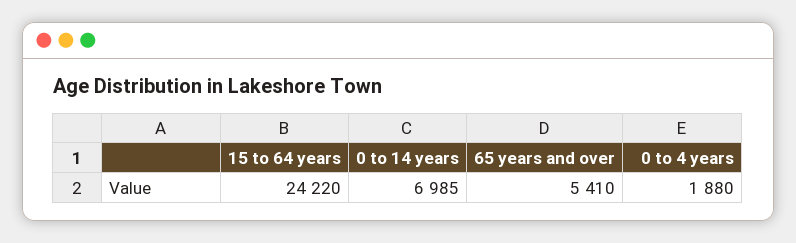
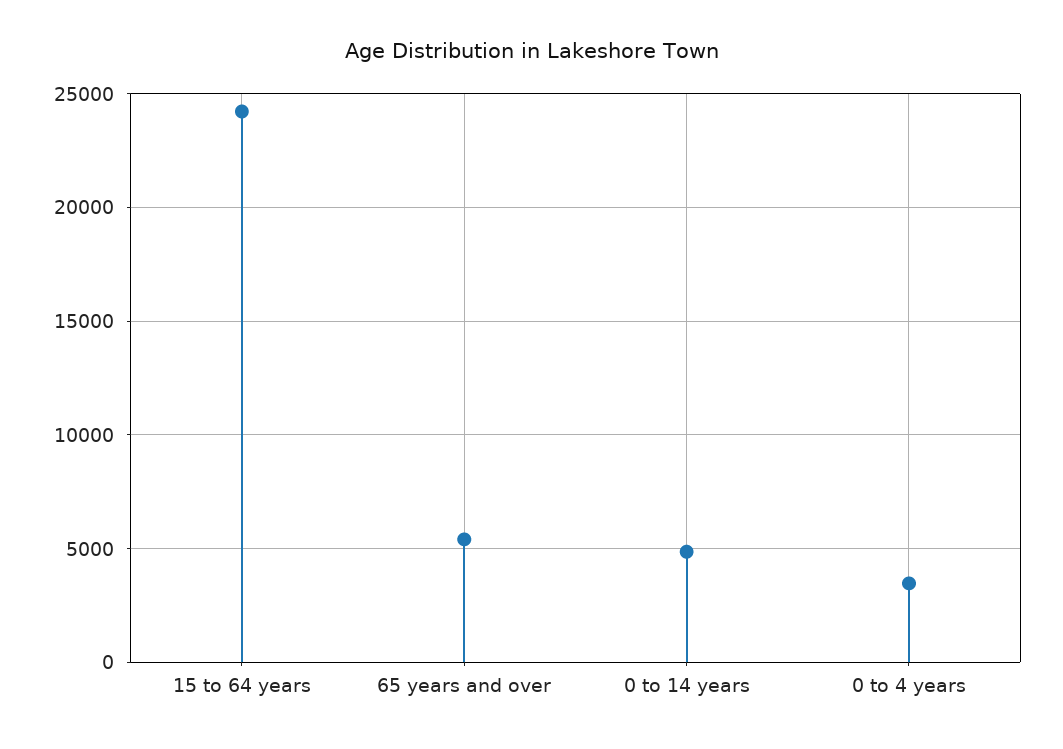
0 to 14 years: 6985 -> 5000
0 to 4 years: 1880 -> 3500

